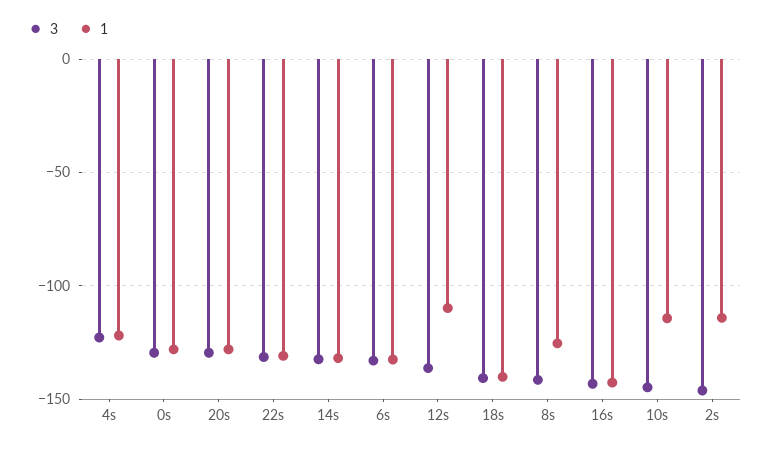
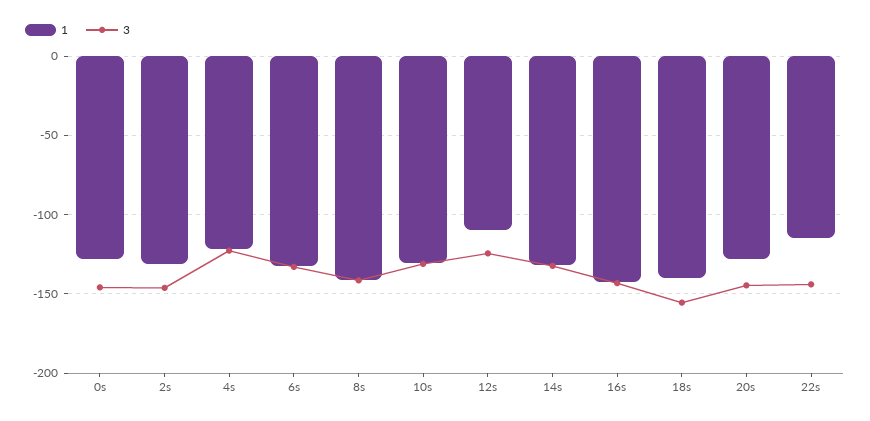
3, 0s: -130 -> -145
3, 20s: -130 -> -145
3, 22s: -130 -> -145
1, 22s: -130 -> -115
3, 12s: -135 -> -125
3, 18s: -140 -> -155
1, 8s: -125 -> -140
3, 10s: -145 -> -130
1, 10s: -115 -> -130
1, 2s: -115 -> -130

